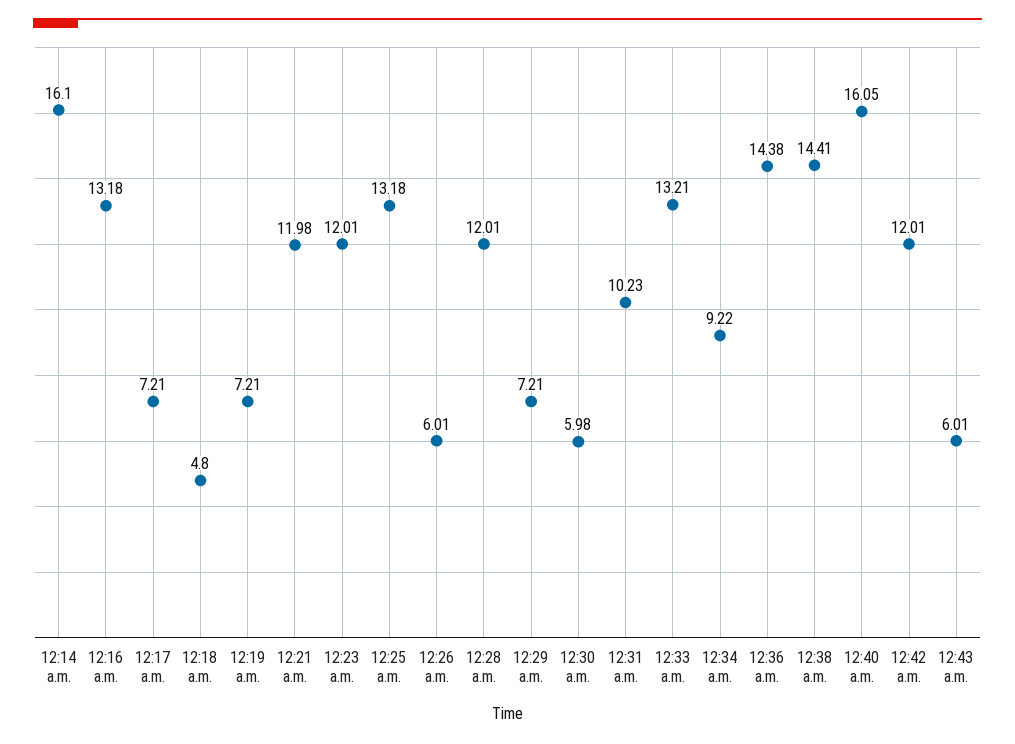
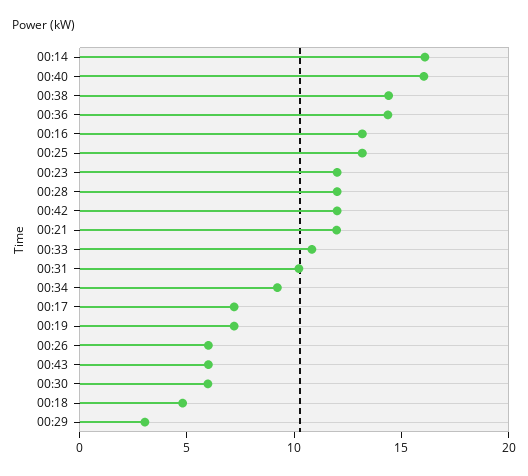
12:29 a.m.: 7.21 -> 3
12:33 a.m.: 13.21 -> 11

